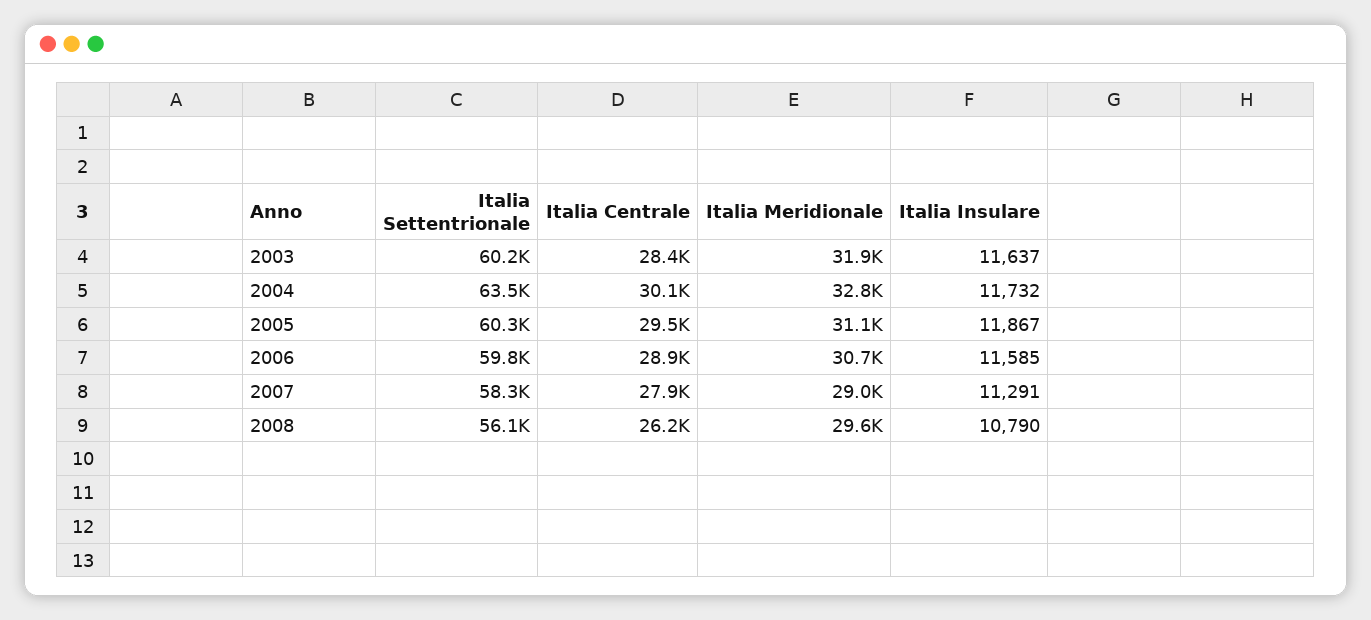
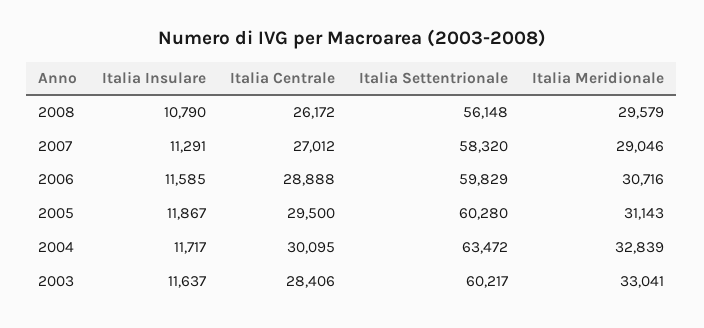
Italia Meridionale, 2003: 31900 -> 33041
Italia Insulare, 2004: 11732 -> 11717
Italia Centrale, 2007: 27900 -> 27012

